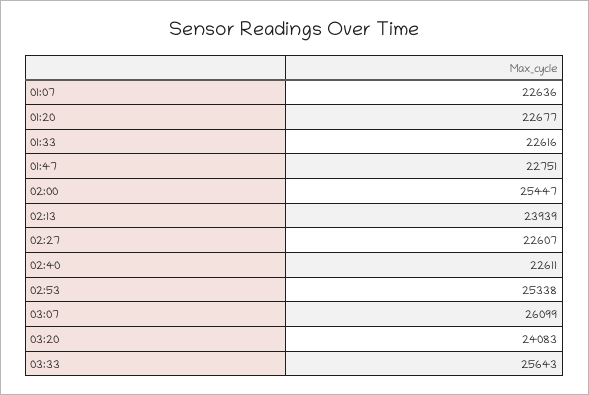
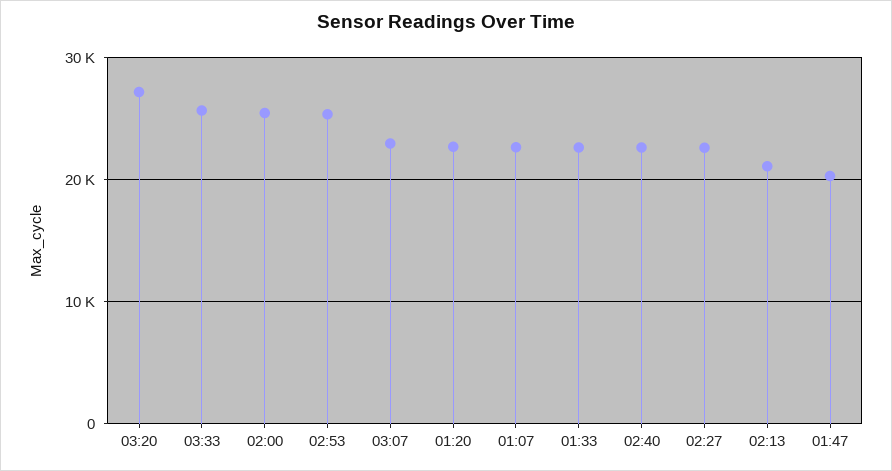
01:47: 22751 -> 20000
02:13: 23939 -> 21000
03:07: 26099 -> 23000
03:20: 24083 -> 27000

